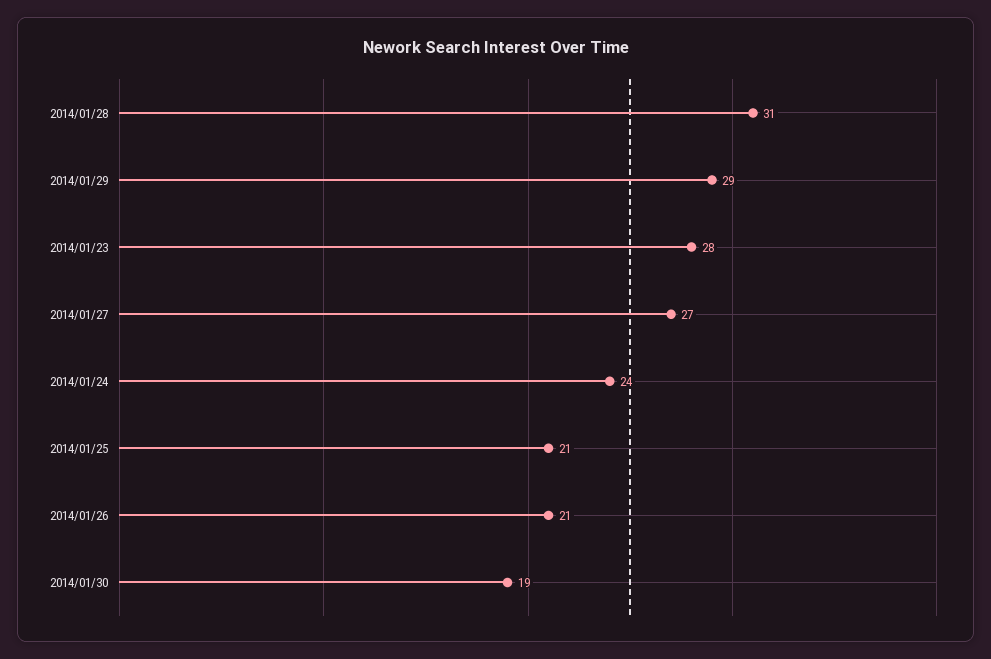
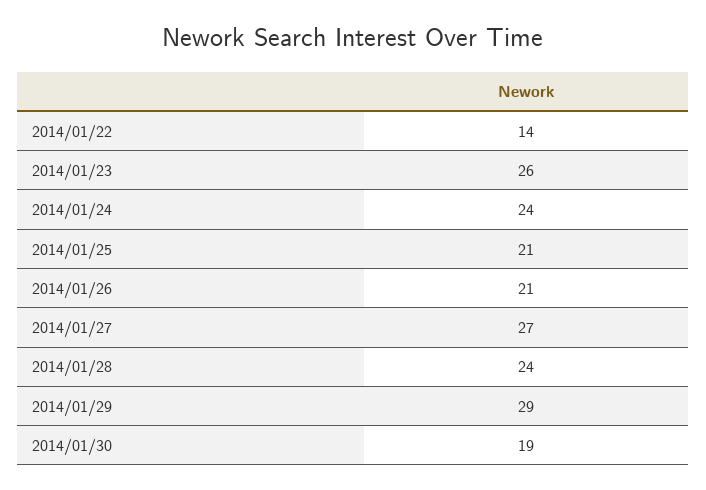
2014/01/28: 31 -> 24
2014/01/23: 28 -> 26
2014/01/22: none -> 14

